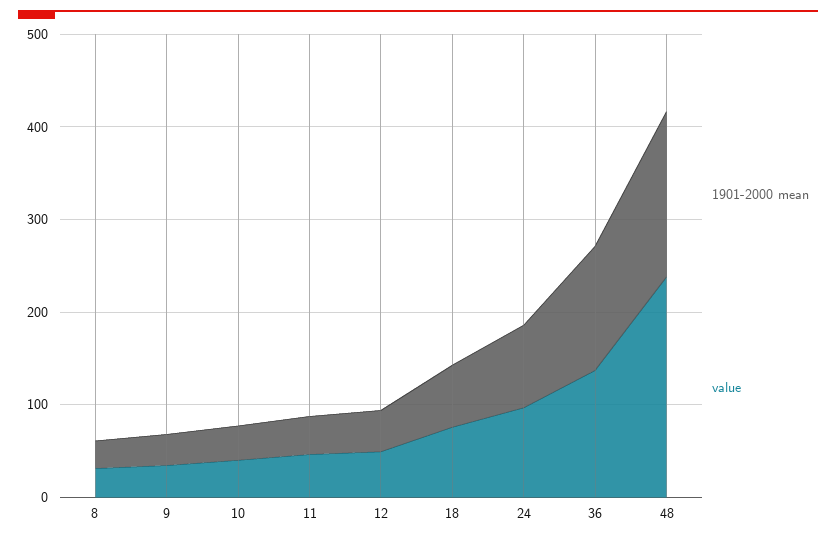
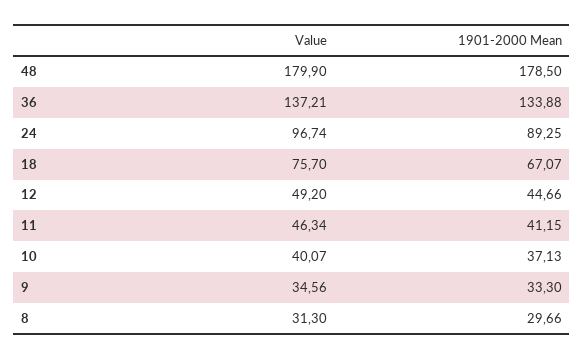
value, 48: 240 -> 179.9

